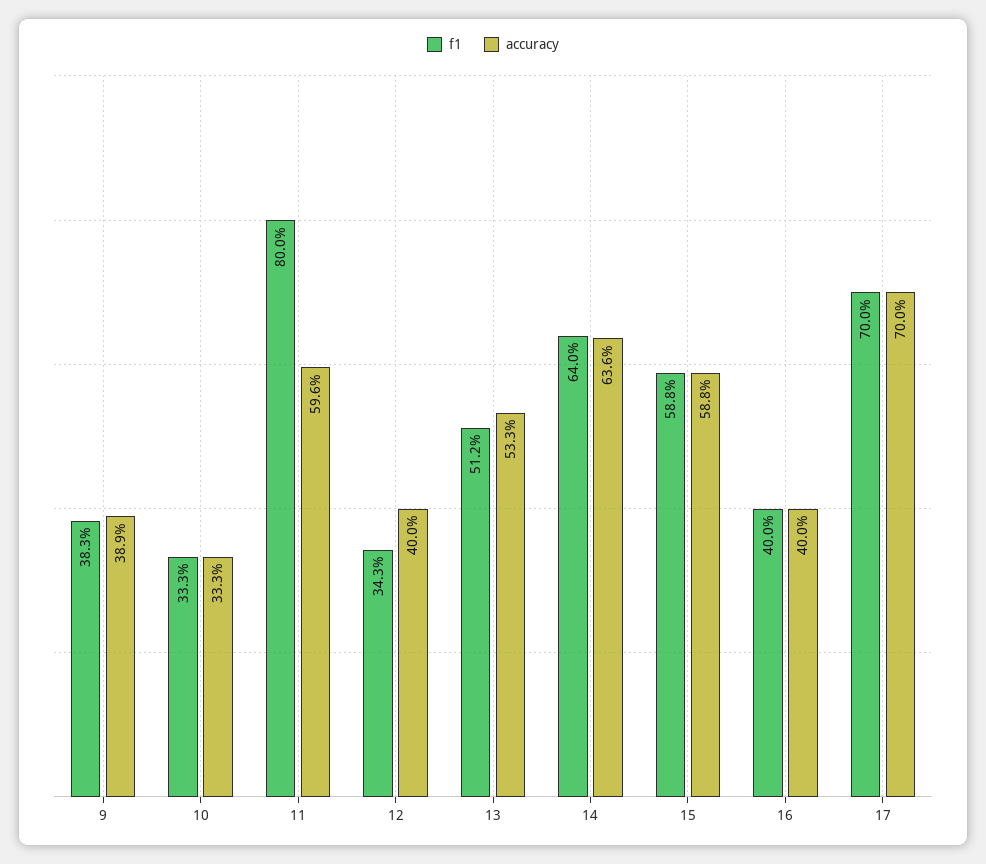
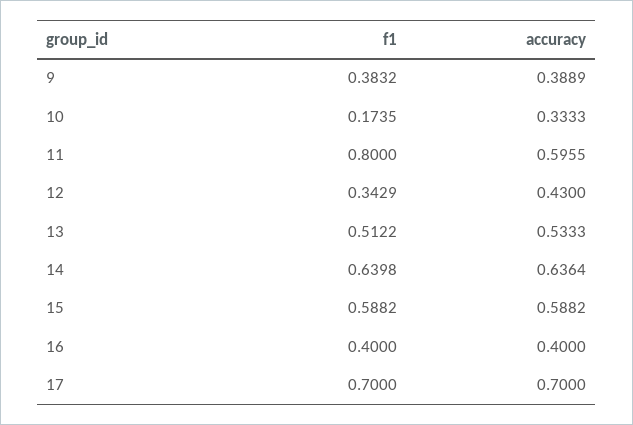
f1, 10: 0.333 -> 0.1735
accuracy, 12: 0.4 -> 0.43

